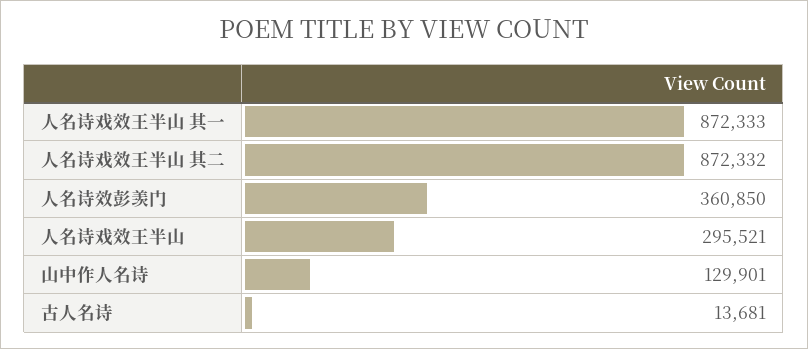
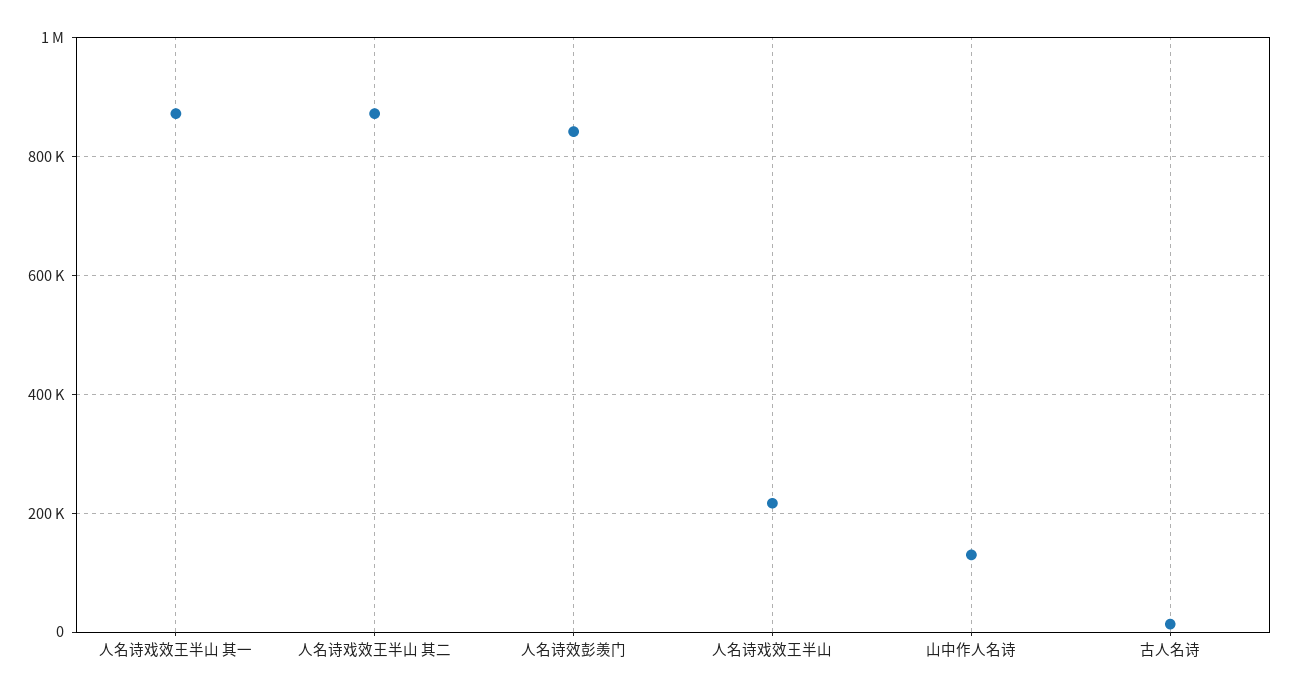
人名诗效彭羡门: 360850 -> 840000
人名诗戏效王半山: 295521 -> 220000

